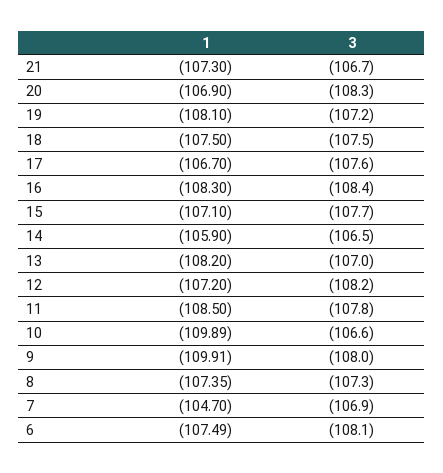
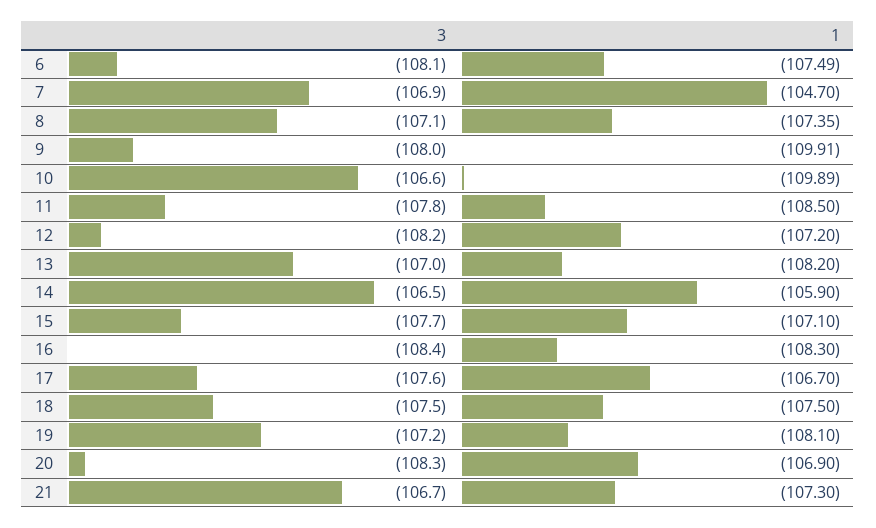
3, 8: -107.3 -> -107.1

